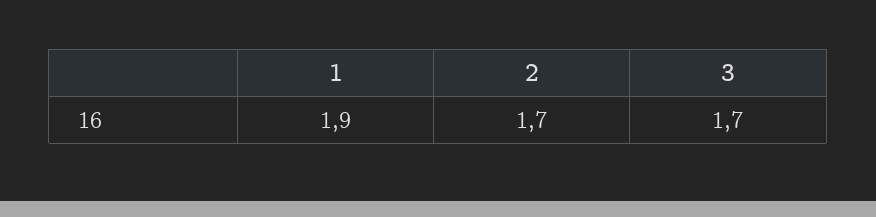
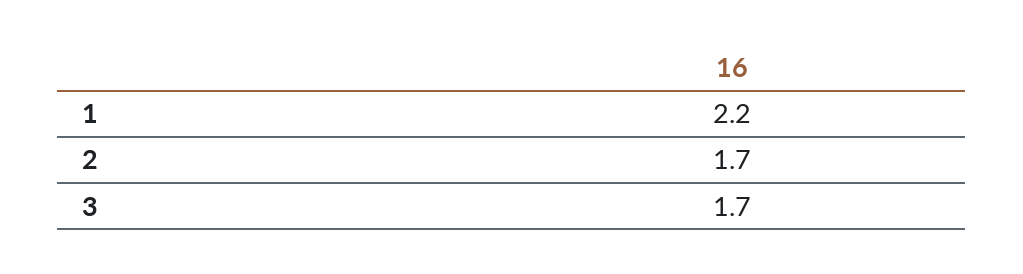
1: 1.9 -> 2.2

